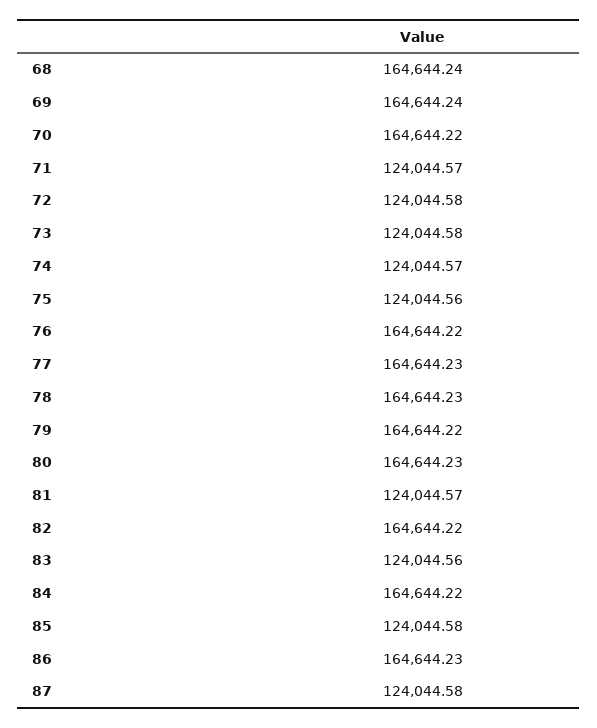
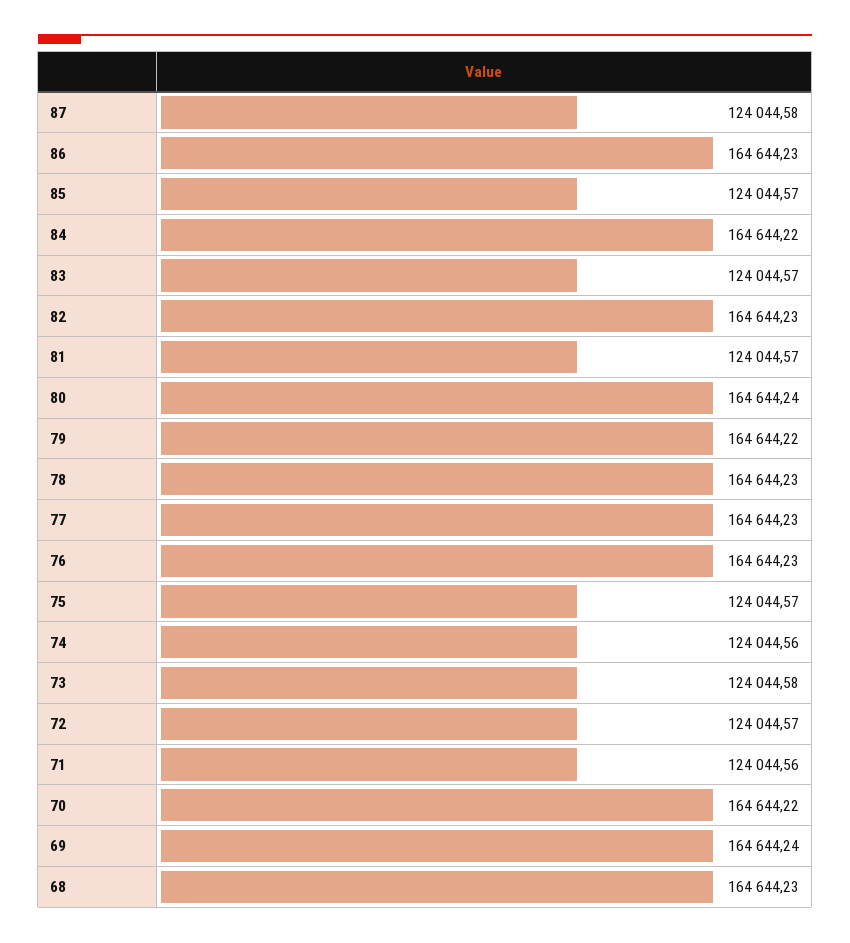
68: 164644.24 -> 164644.23
71: 124044.57 -> 124044.56
72: 124044.58 -> 124044.57
74: 124044.57 -> 124044.56
75: 124044.56 -> 124044.57
76: 164644.22 -> 164644.23
80: 164644.23 -> 164644.24
82: 164644.22 -> 164644.23
83: 124044.56 -> 124044.57
85: 124044.58 -> 124044.57

